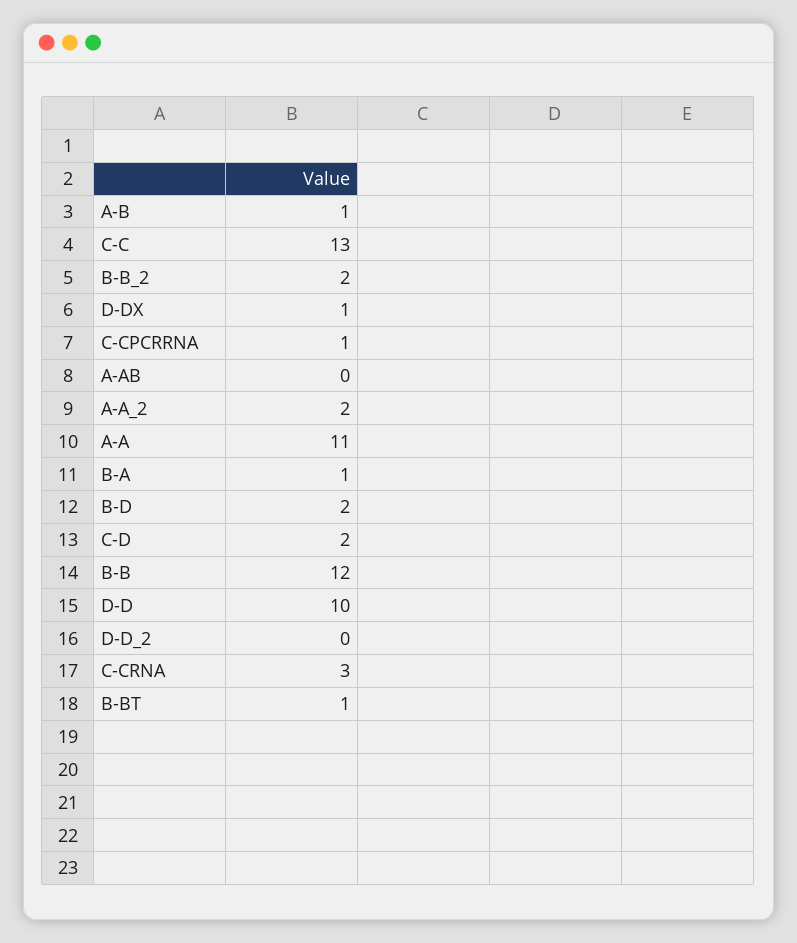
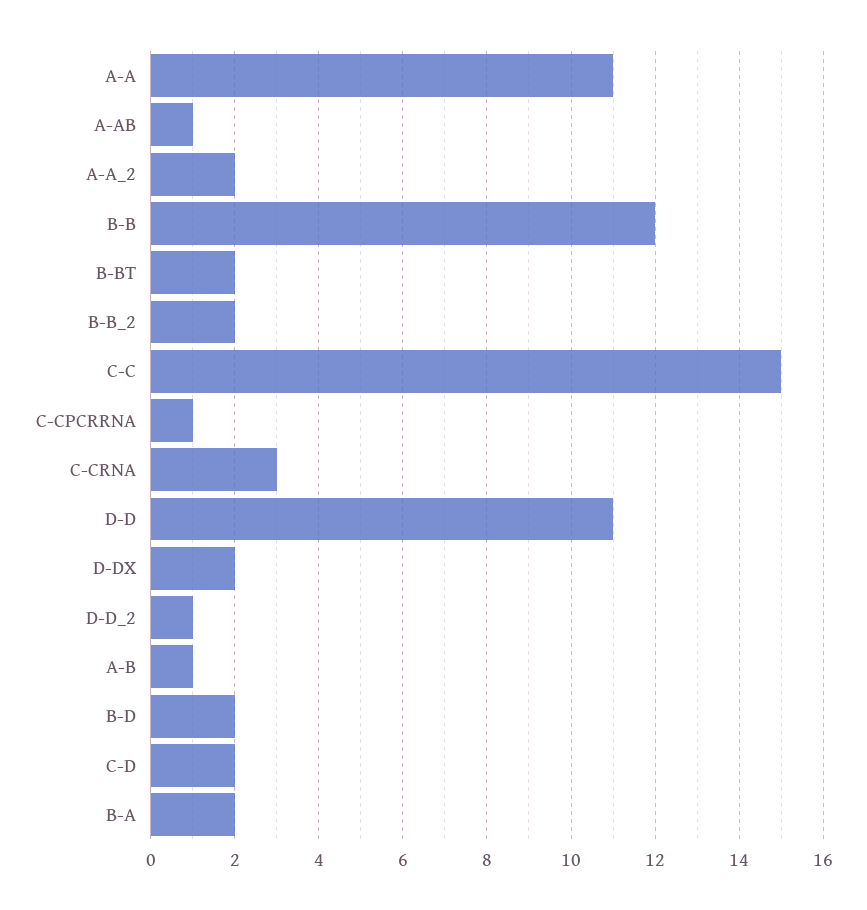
C-C: 13 -> 15
D-DX: 1 -> 2
A-AB: 0 -> 1
B-A: 1 -> 2
D-D: 10 -> 11
D-D_2: 0 -> 1
B-BT: 1 -> 2

